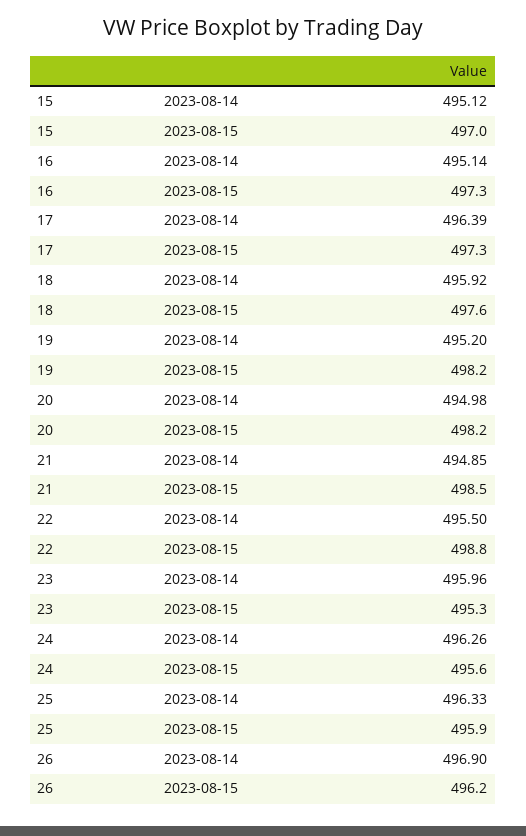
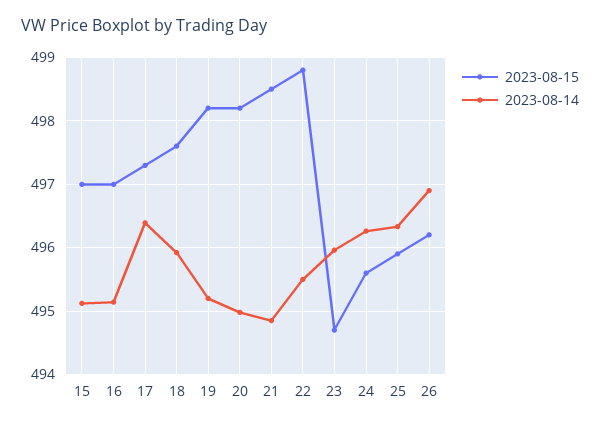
2023-08-15, 16: 497.3 -> 497
2023-08-15, 23: 495.3 -> 494.7

